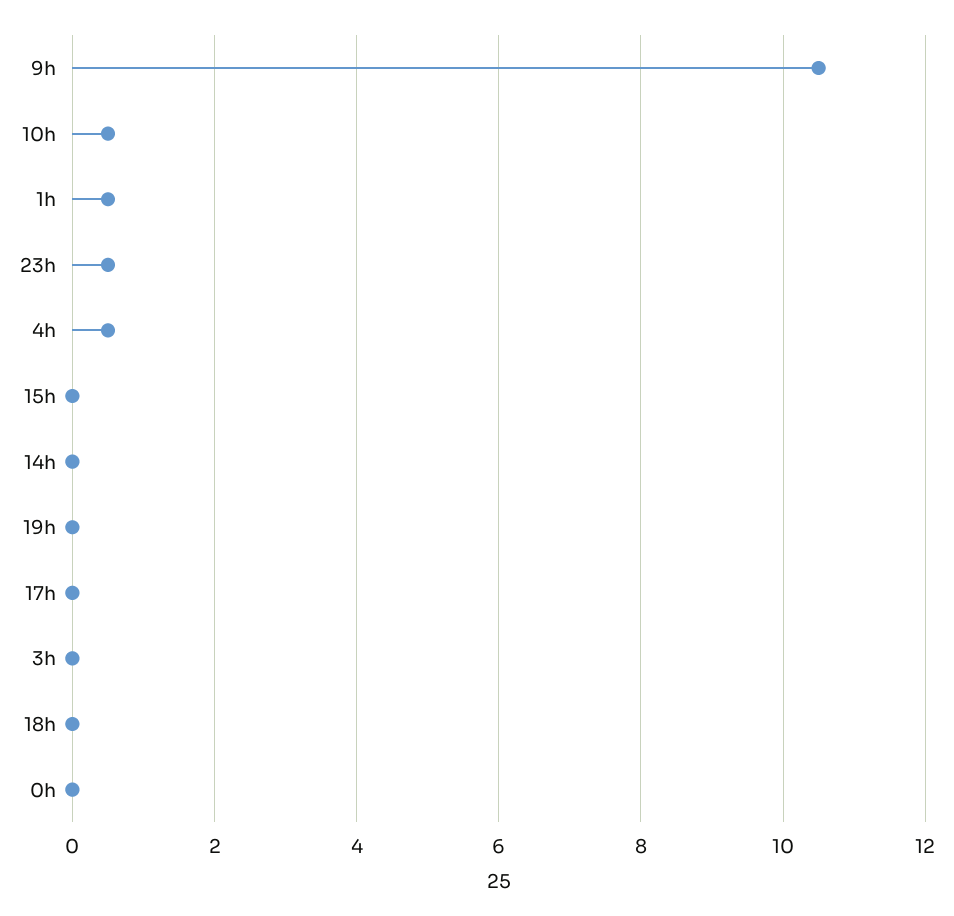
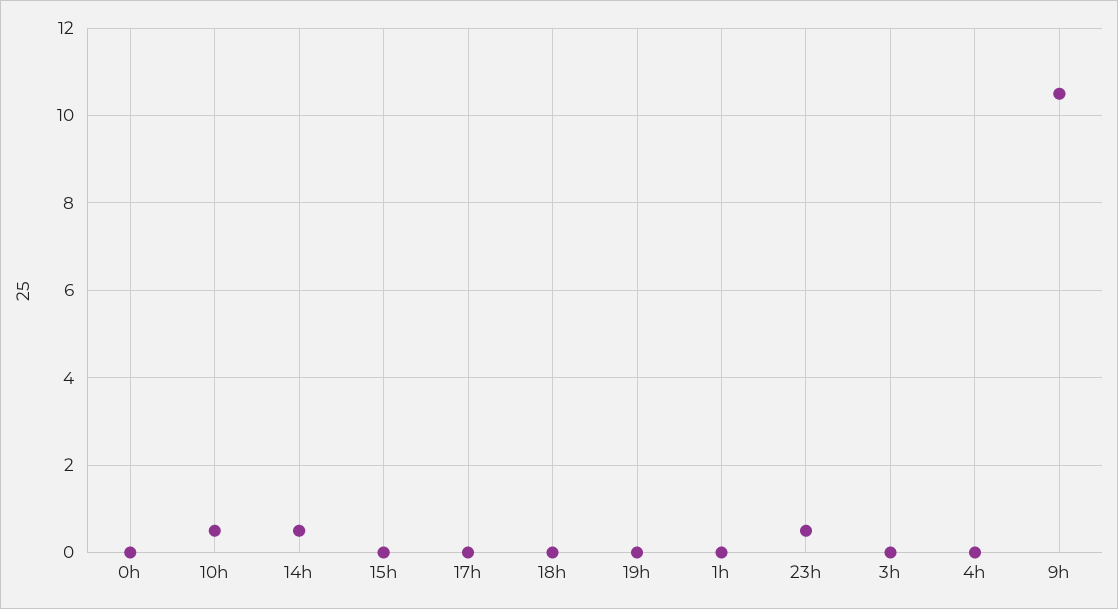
1h: 0.5 -> 0
4h: 0.5 -> 0
14h: 0 -> 0.5

